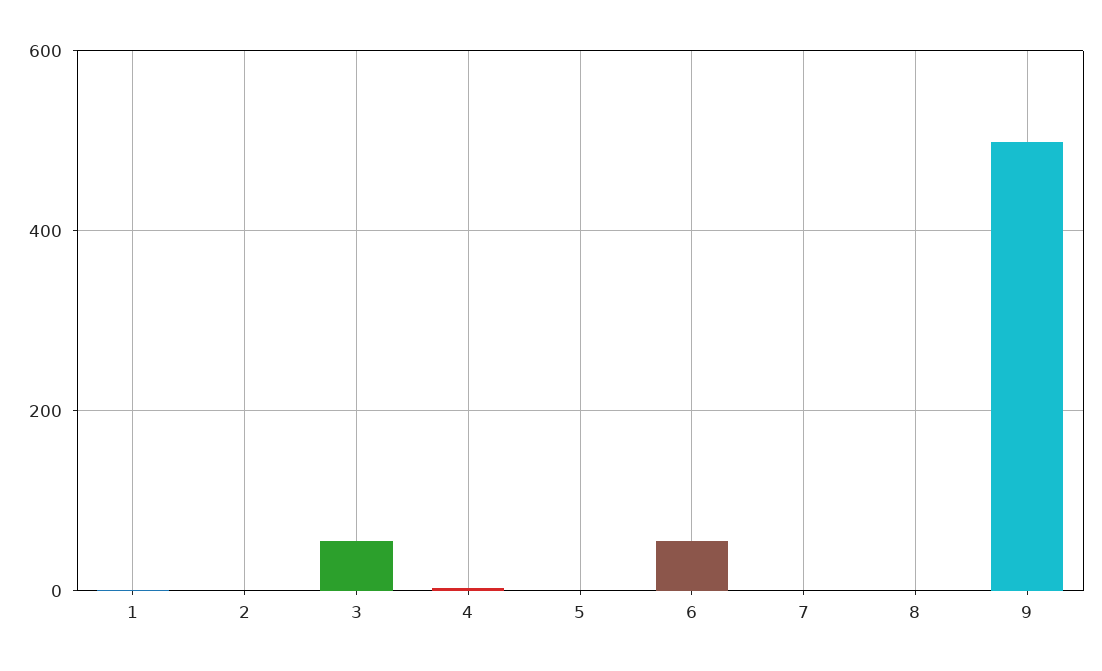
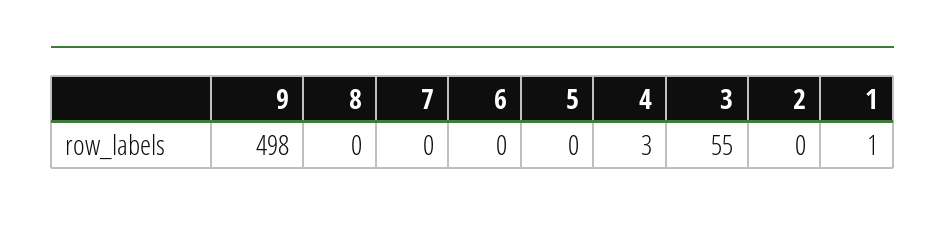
6: 60 -> 0

